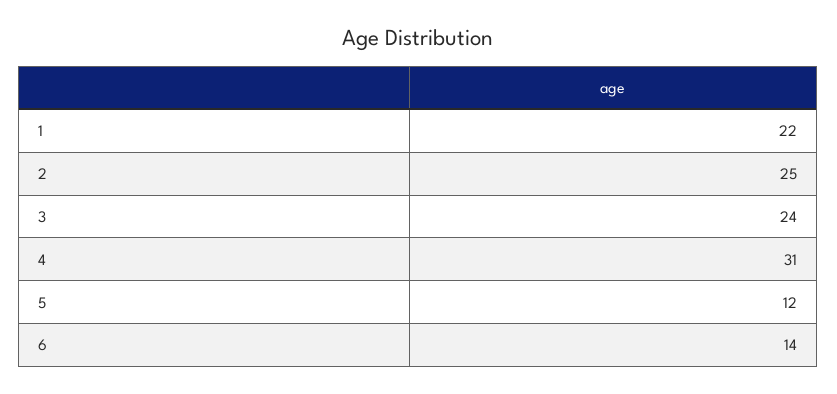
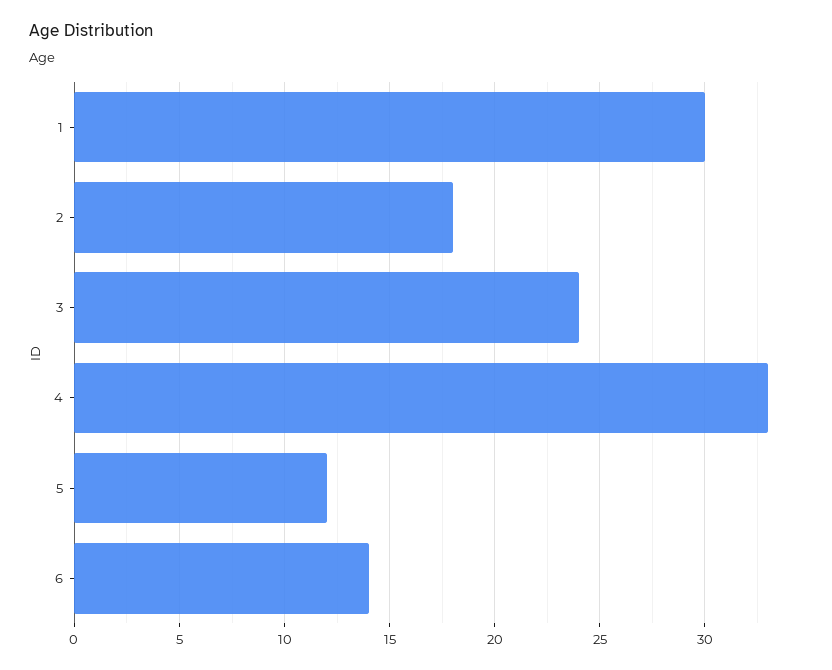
1: 22 -> 30
2: 25 -> 18
4: 31 -> 33

